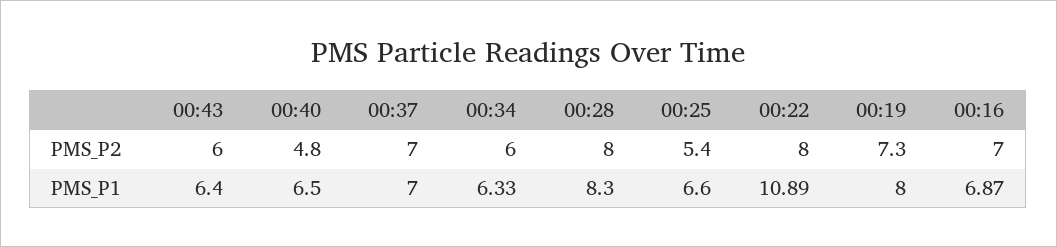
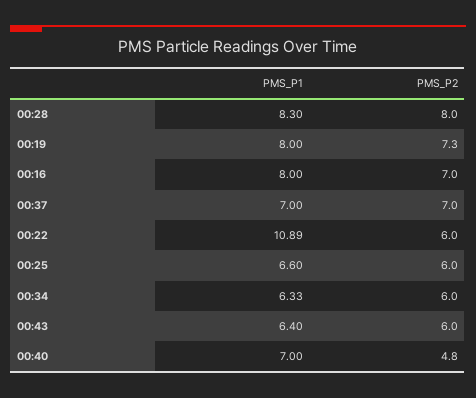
00:25, PMS_P2: 5.4 -> 6
00:22, PMS_P2: 8 -> 6
00:40, PMS_P1: 6.5 -> 7
00:16, PMS_P1: 6.87 -> 8

